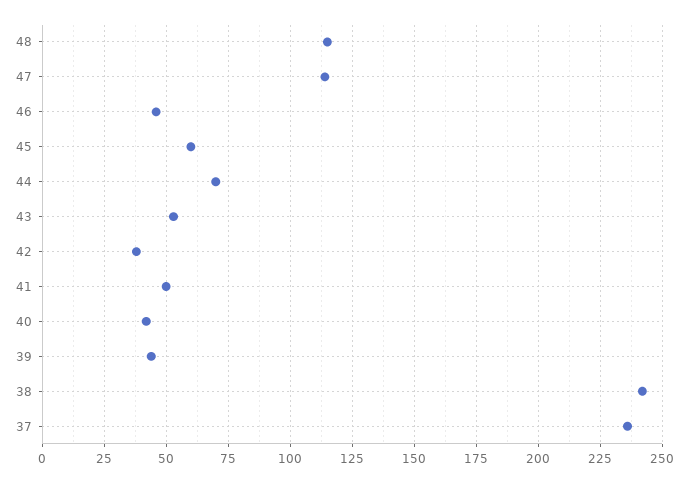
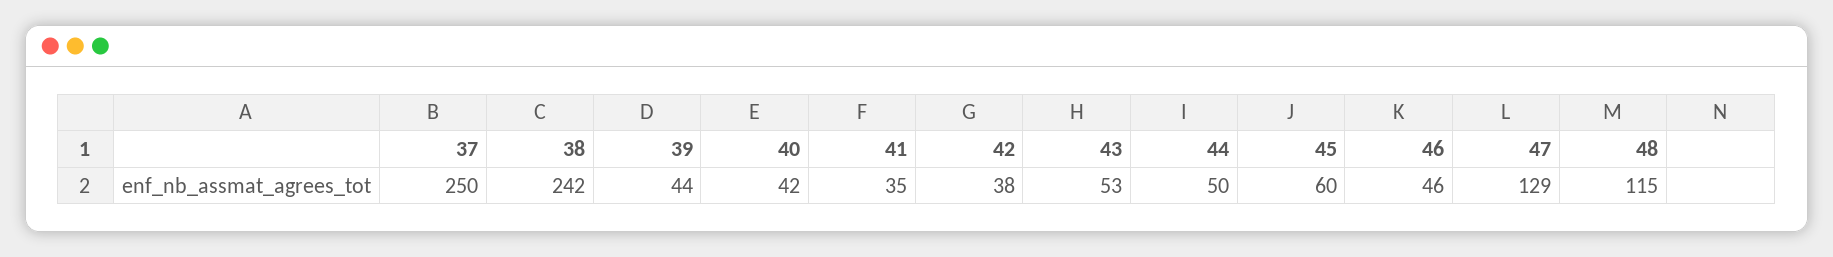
47: 115 -> 129
44: 70 -> 50
41: 50 -> 35
37: 235 -> 250

